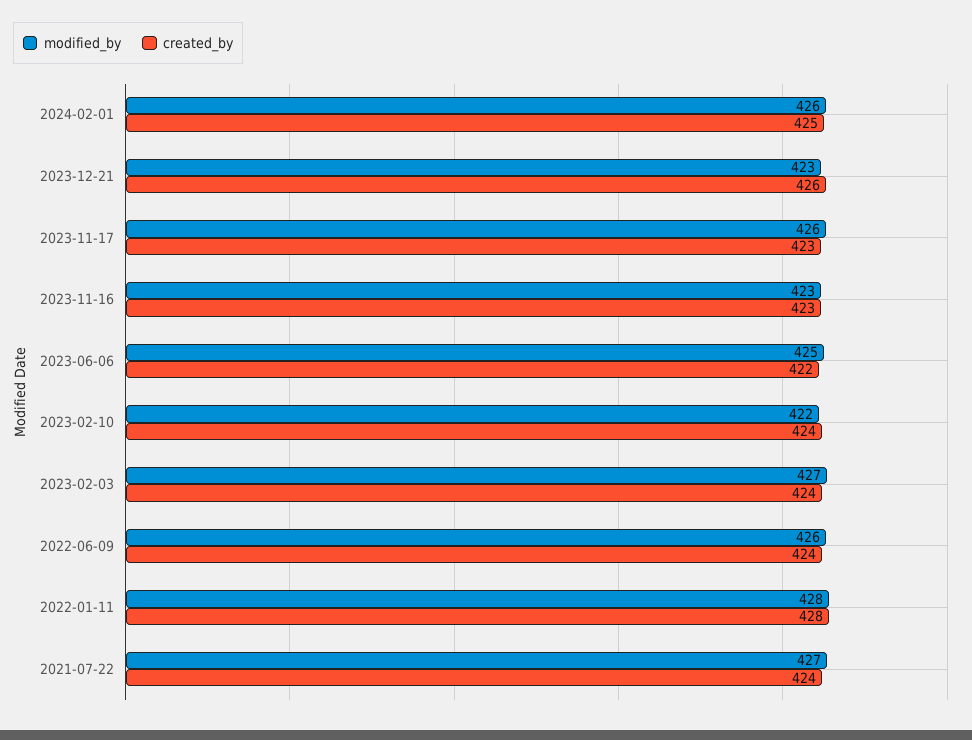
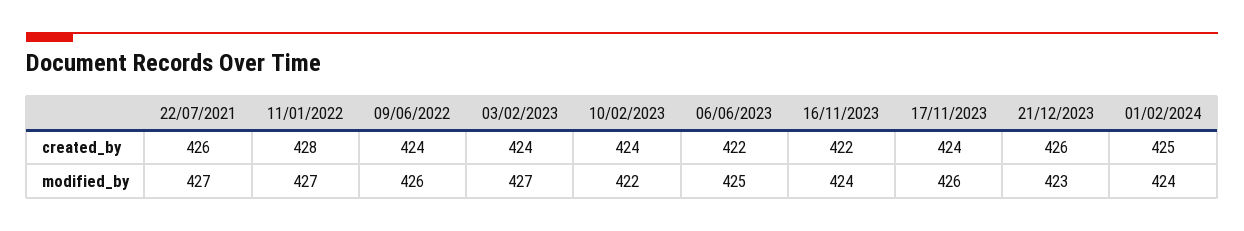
modified_by, 2024-02-01: 426 -> 424
created_by, 2023-11-17: 423 -> 424
modified_by, 2023-11-16: 423 -> 424
created_by, 2023-11-16: 423 -> 422
modified_by, 2022-01-11: 428 -> 427
created_by, 2021-07-22: 424 -> 426

